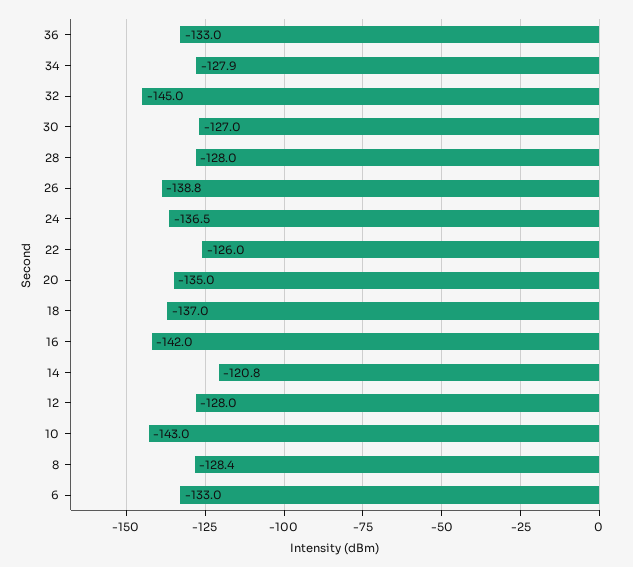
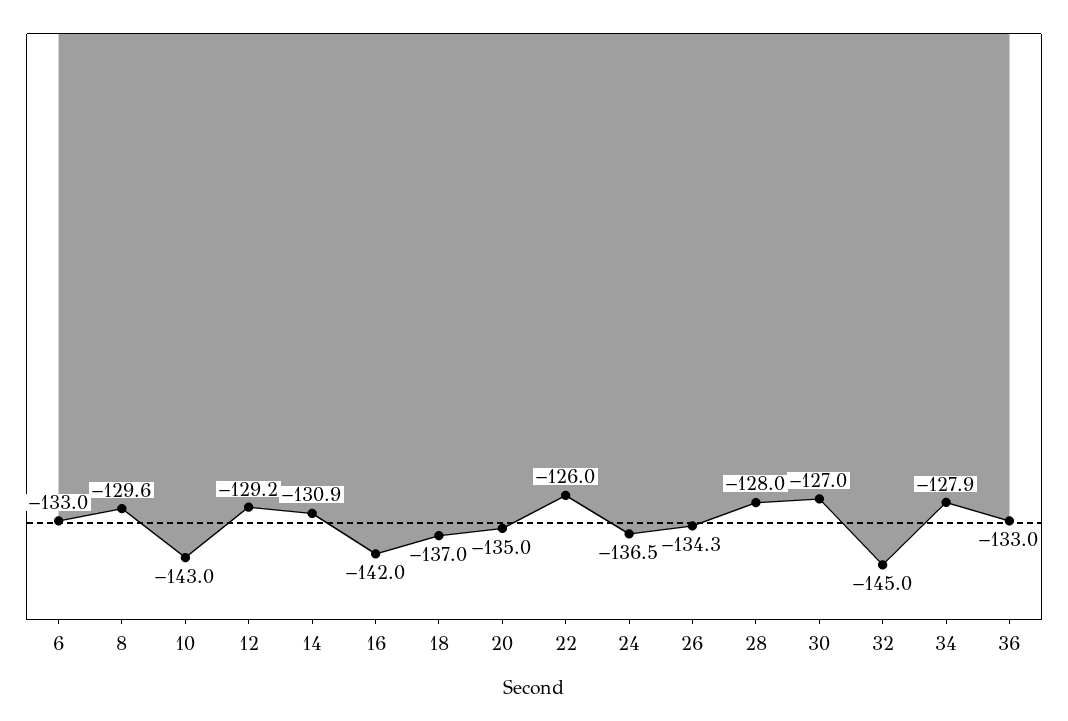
26: -138.8 -> -134.3
14: -120.8 -> -130.9
12: -128 -> -129.2
8: -128.4 -> -129.6

